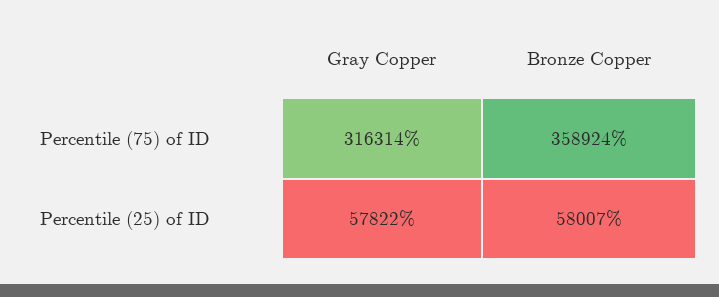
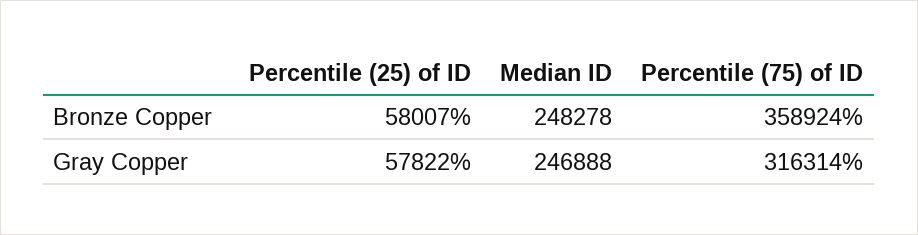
Bronze Copper, Median ID: none -> 248278
Gray Copper, Median ID: none -> 246888

